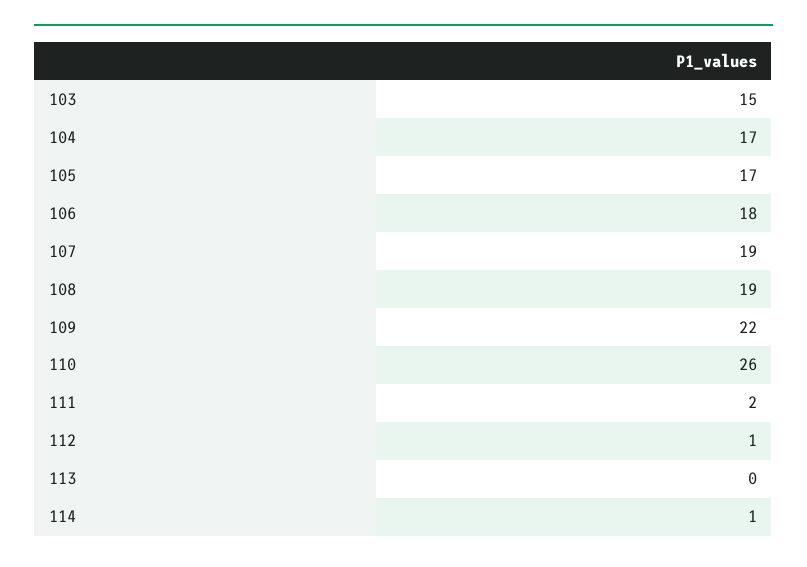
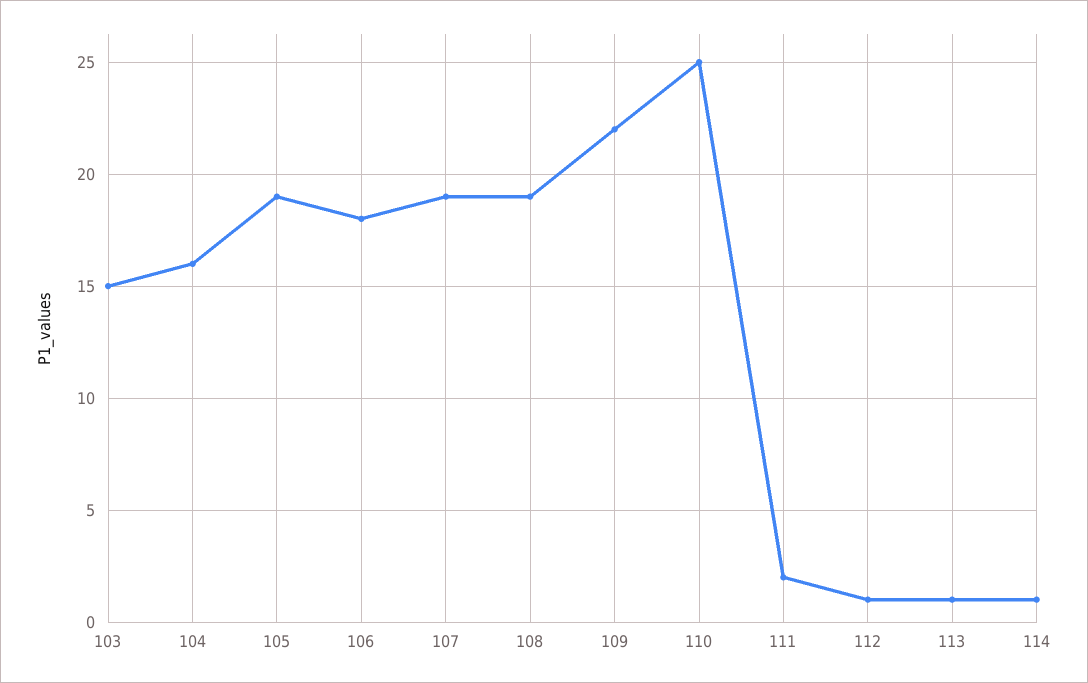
104: 17 -> 16
105: 17 -> 19
110: 26 -> 25
113: 0 -> 1

